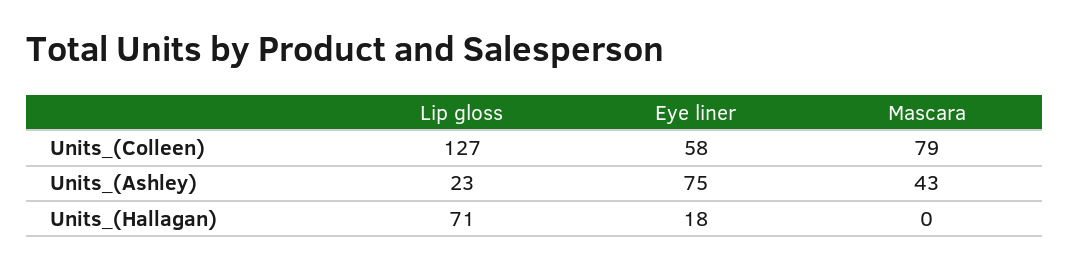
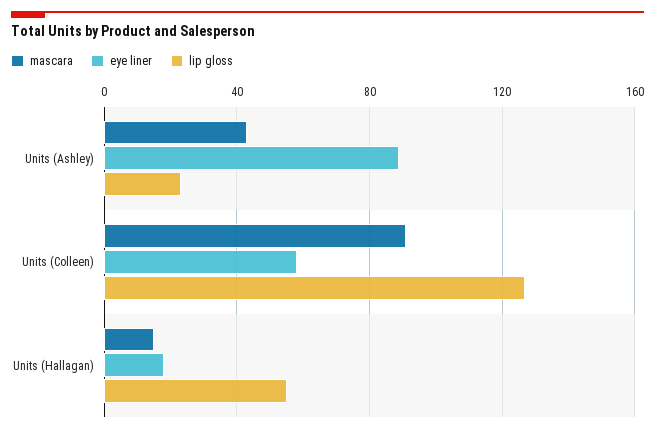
Mascara, Units_(Colleen): 79 -> 90
Eye liner, Units_(Ashley): 75 -> 90
Lip gloss, Units_(Hallagan): 71 -> 55
Mascara, Units_(Hallagan): 0 -> 15

